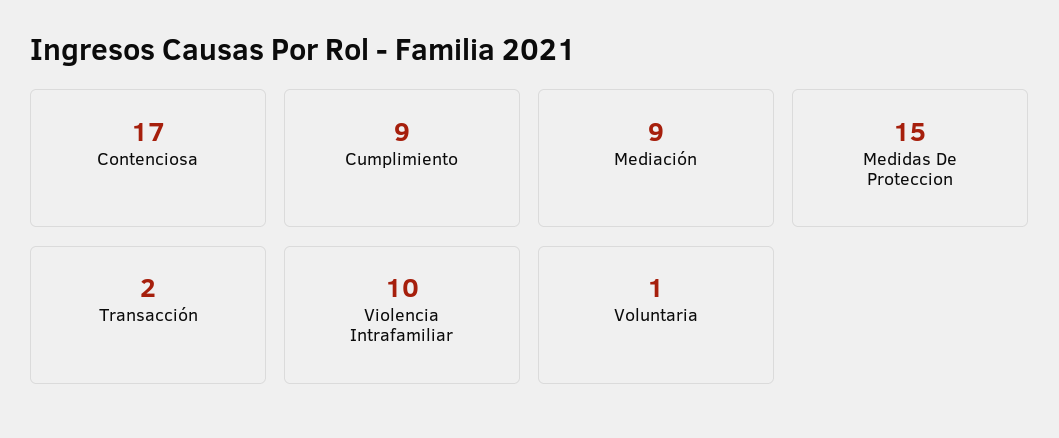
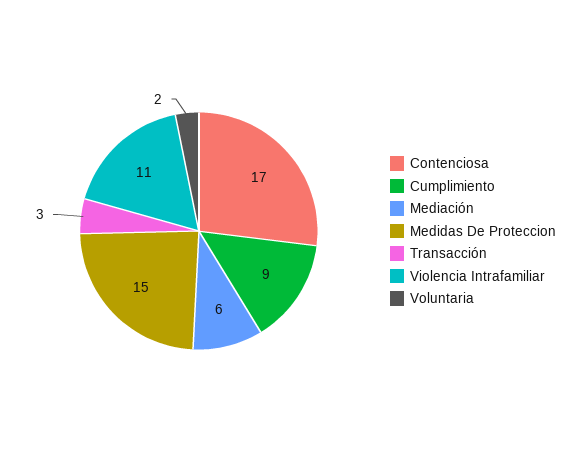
Mediación: 9 -> 6
Transacción: 2 -> 3
Violencia Intrafamiliar: 10 -> 11
Voluntaria: 1 -> 2

